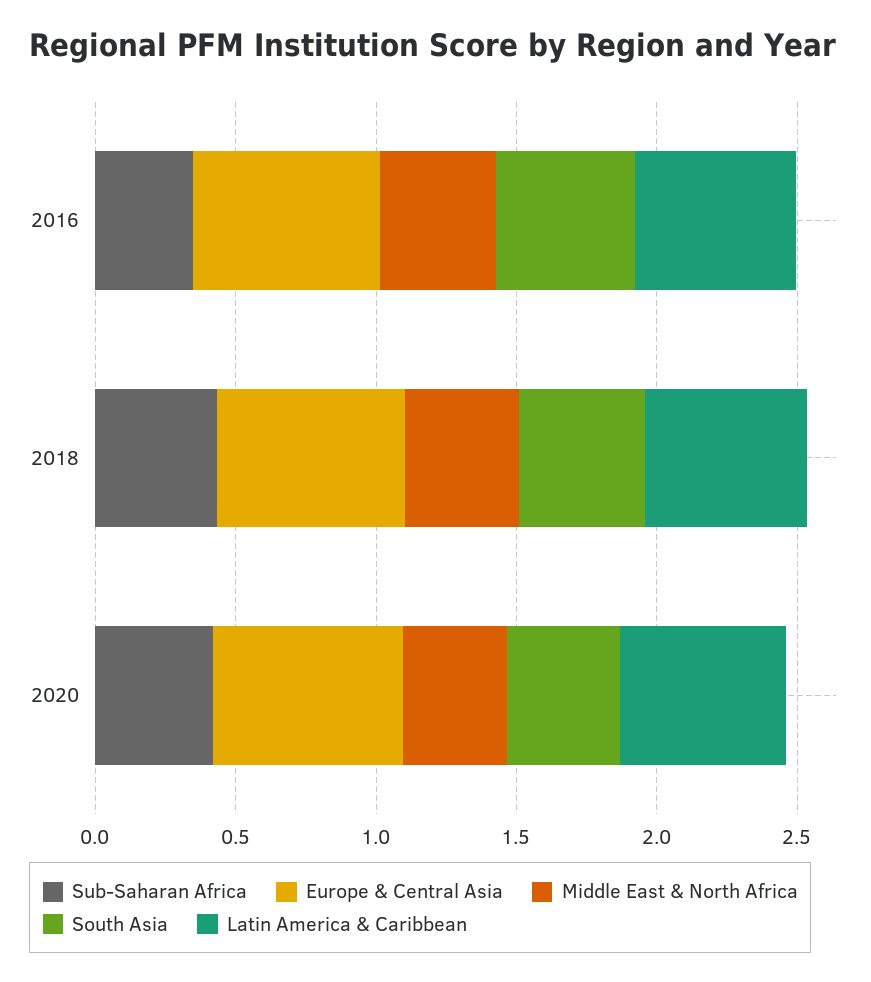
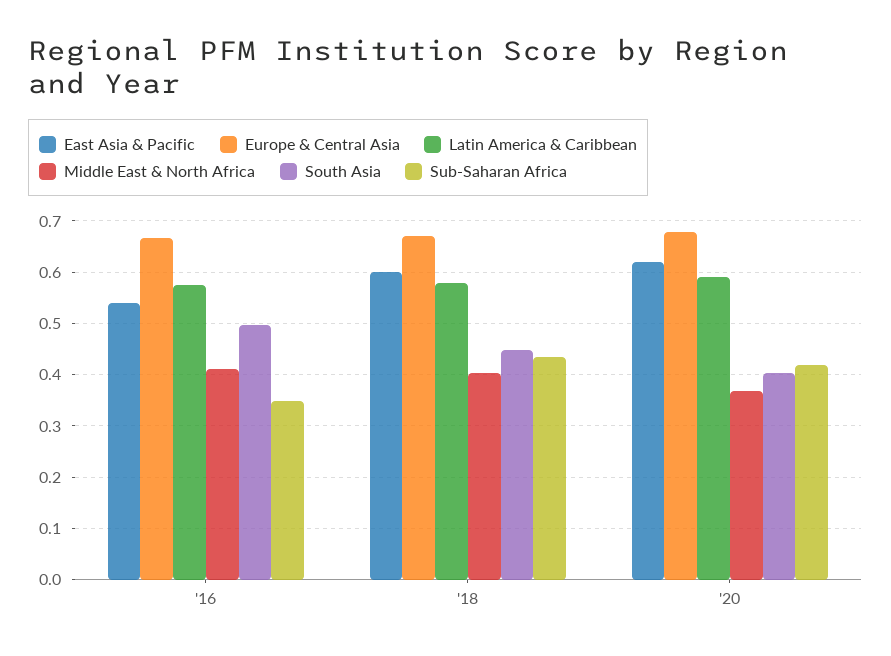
East Asia & Pacific, 2016: none -> 0.54
East Asia & Pacific, 2018: none -> 0.6
East Asia & Pacific, 2020: none -> 0.62

